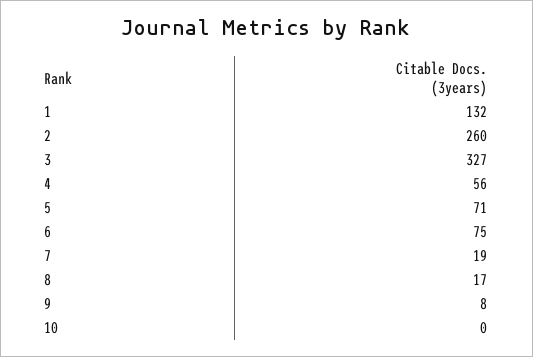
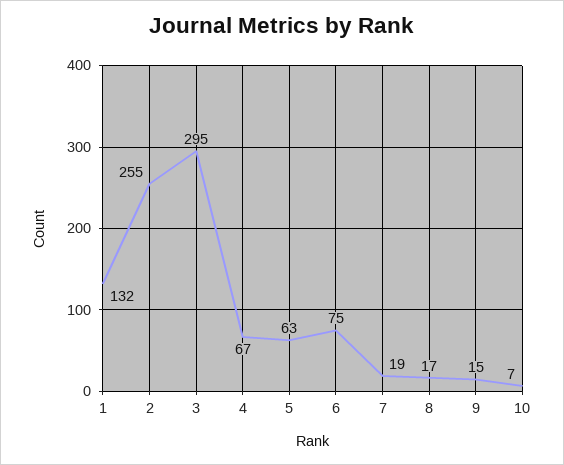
2: 260 -> 255
3: 327 -> 295
4: 56 -> 67
5: 71 -> 63
9: 8 -> 15
10: 0 -> 7

